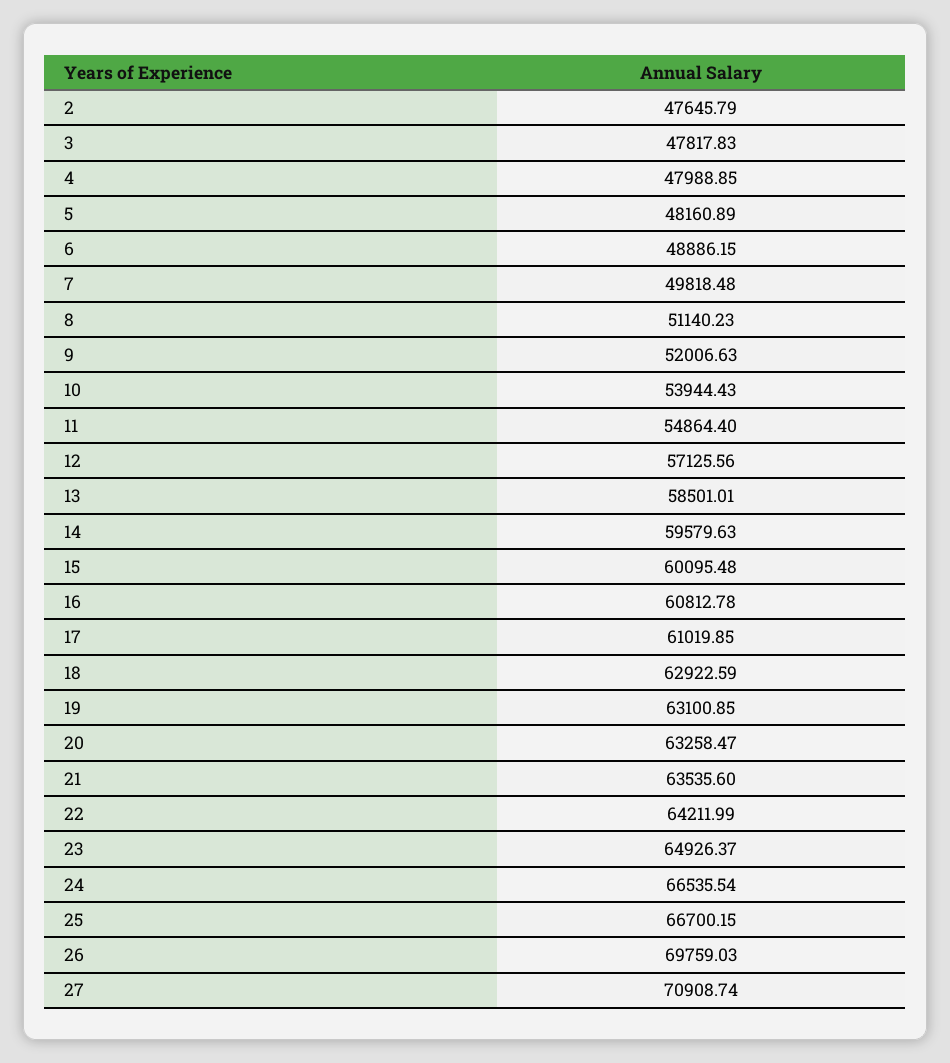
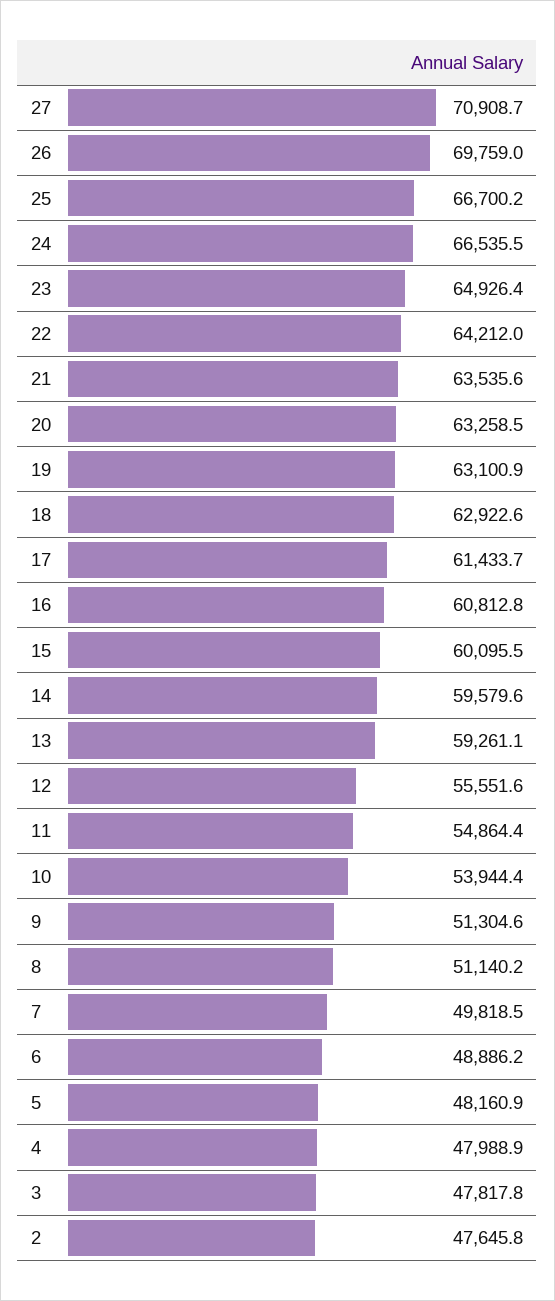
9: 52006.63 -> 51304.6
12: 57125.56 -> 55551.6
13: 58501.01 -> 59261.1
17: 61019.85 -> 61433.7

